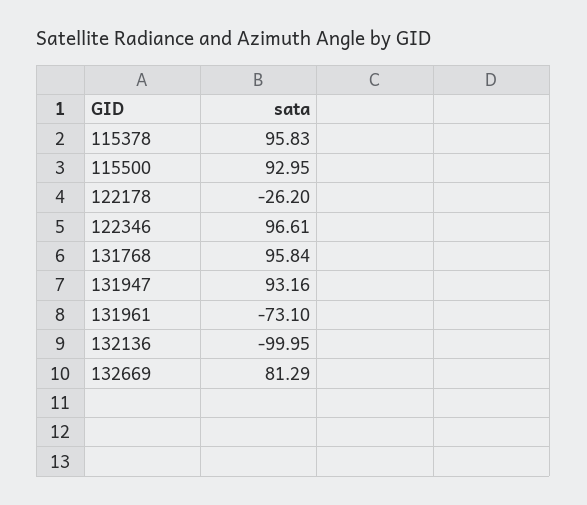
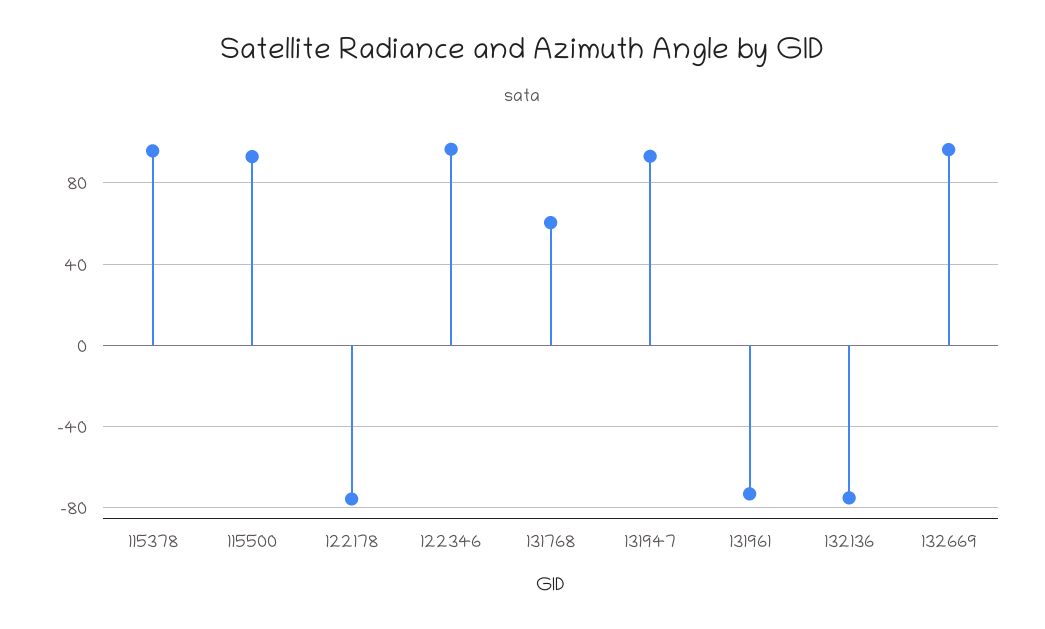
122178: -26.2 -> -75
131768: 95.84 -> 60
132136: -99.95 -> -75
132669: 81.29 -> 95

